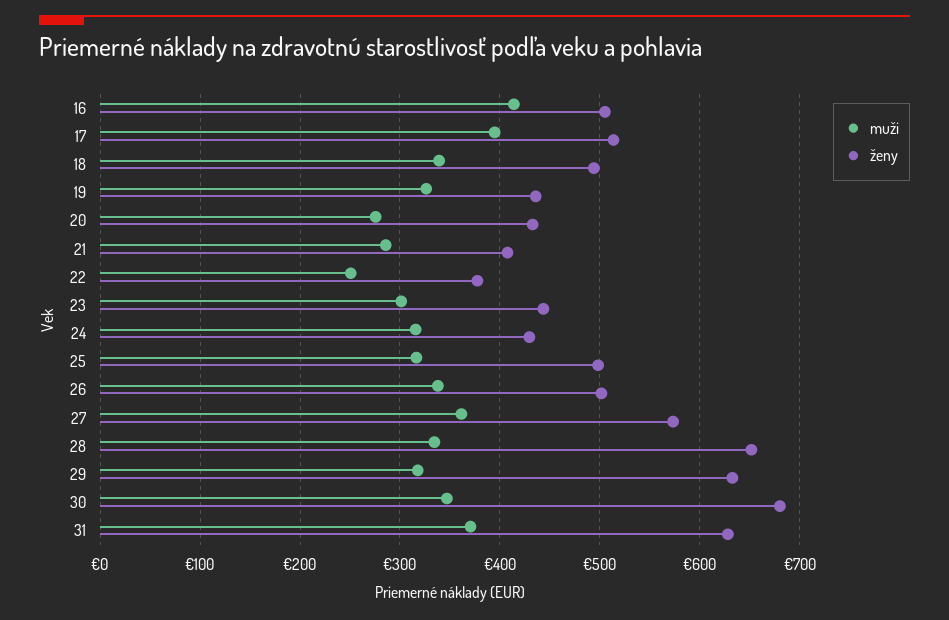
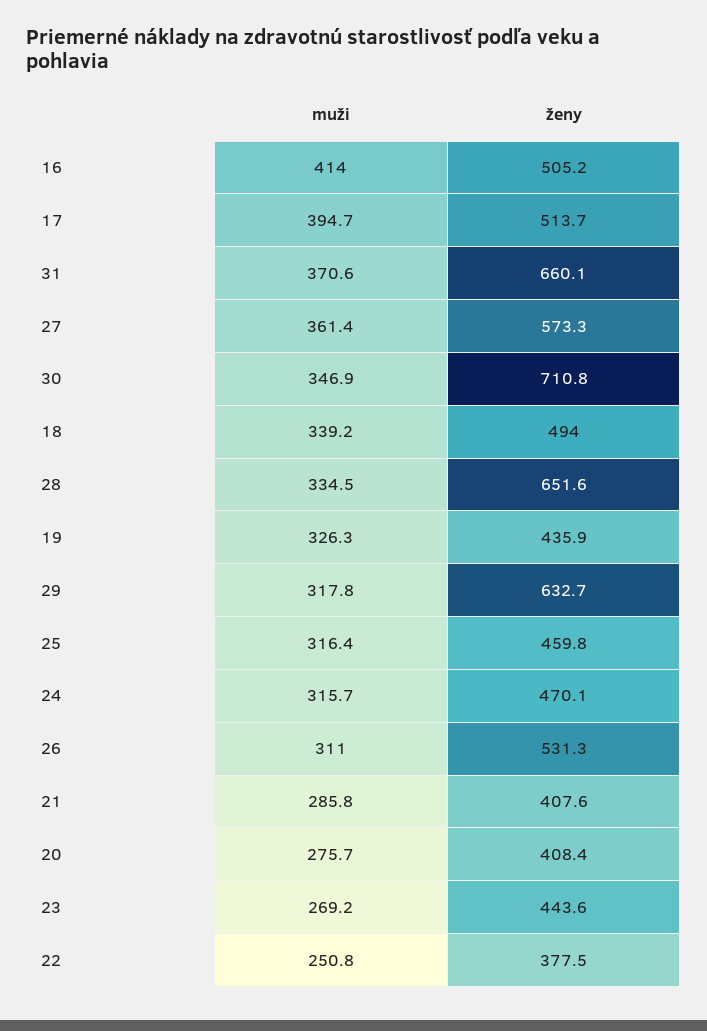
ženy, 20: 430 -> 408.4
muži, 23: 300 -> 269.2
ženy, 24: 430 -> 470.1
ženy, 25: 500 -> 459.8
muži, 26: 340 -> 311
ženy, 26: 500 -> 531.3
ženy, 30: 680 -> 710.8
ženy, 31: 630 -> 660.1

